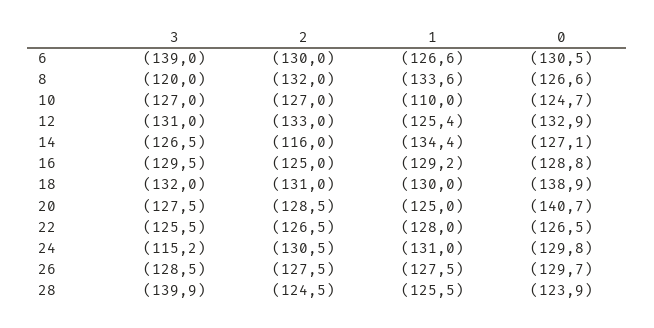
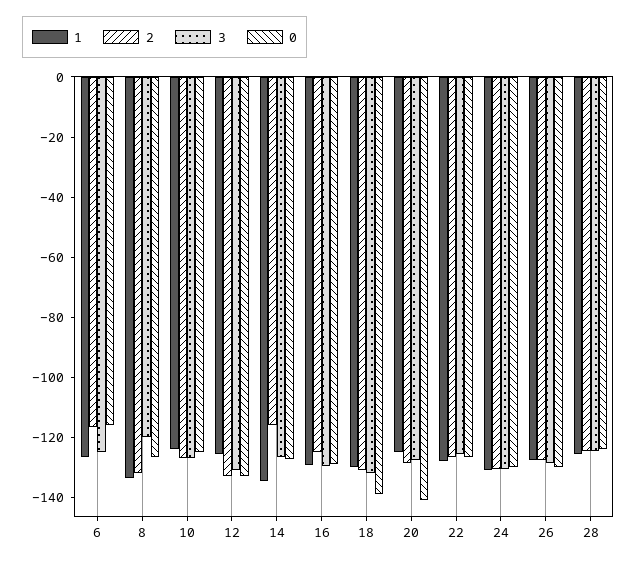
3, 6: -139 -> -125
2, 6: -130 -> -115
0, 6: -130.5 -> -115
1, 10: -110 -> -125
3, 24: -115.2 -> -130
3, 28: -139.9 -> -125

